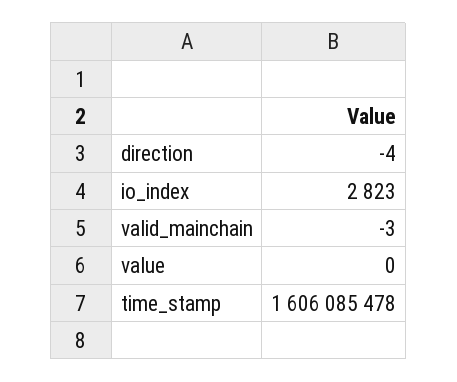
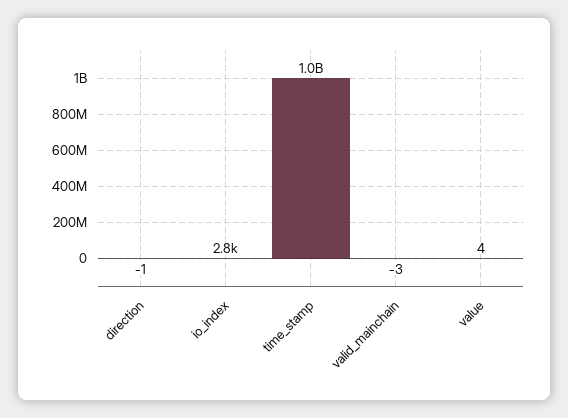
direction: -4 -> -1
value: 0 -> 4
time_stamp: 1606085478 -> 1000000000

